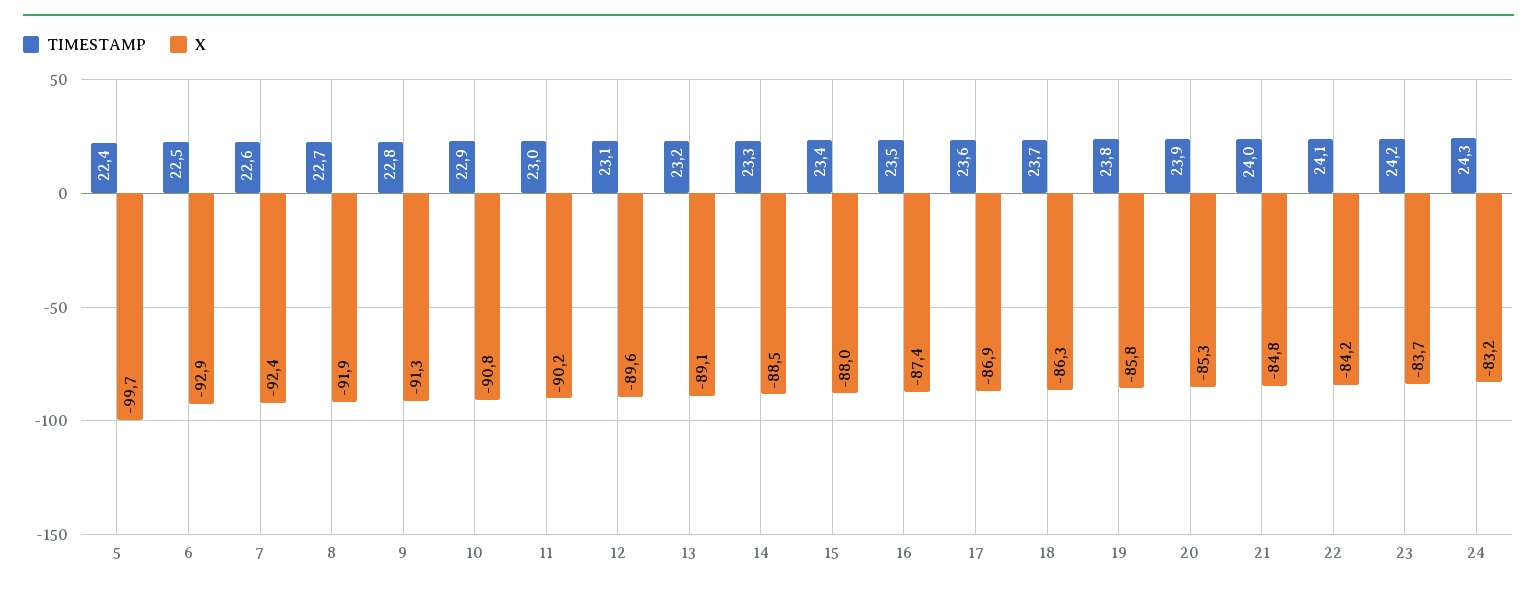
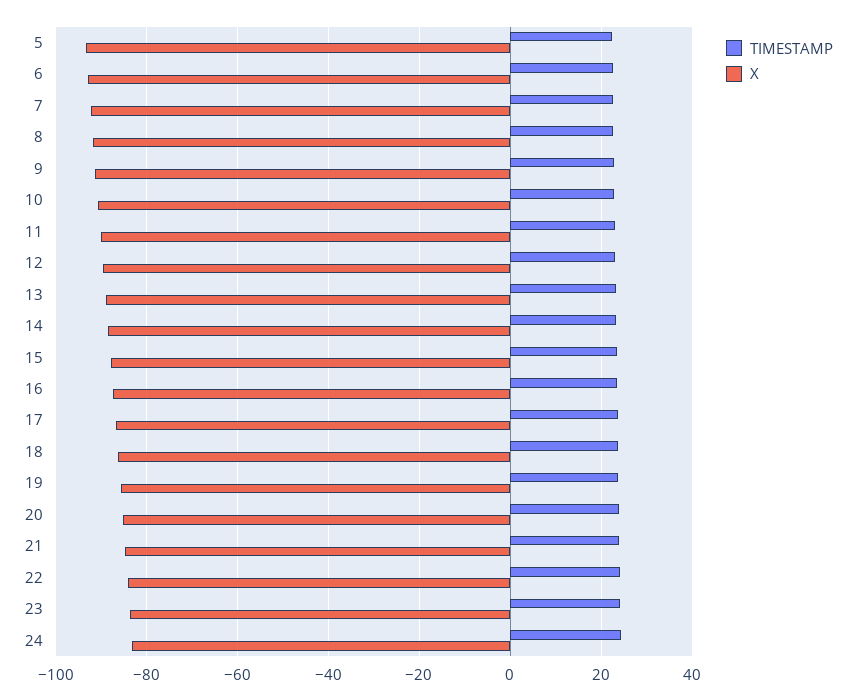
X, 5: -99.7 -> -94

